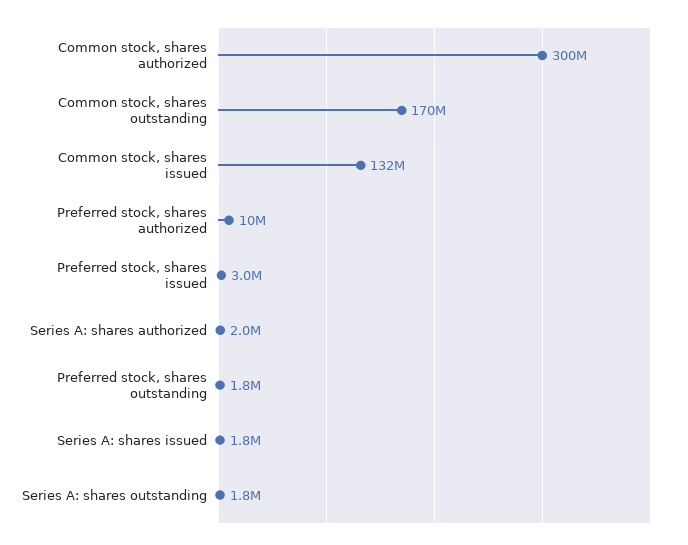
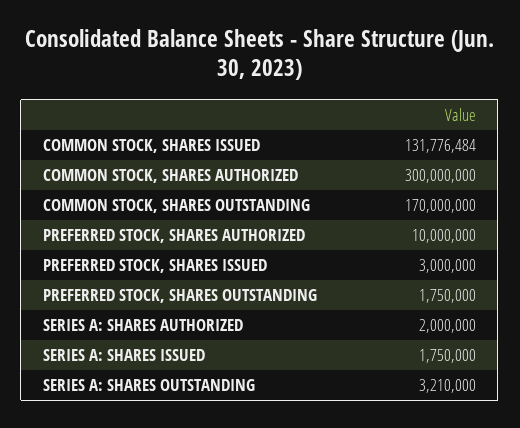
Series A: shares outstanding: 1800000 -> 3210000

